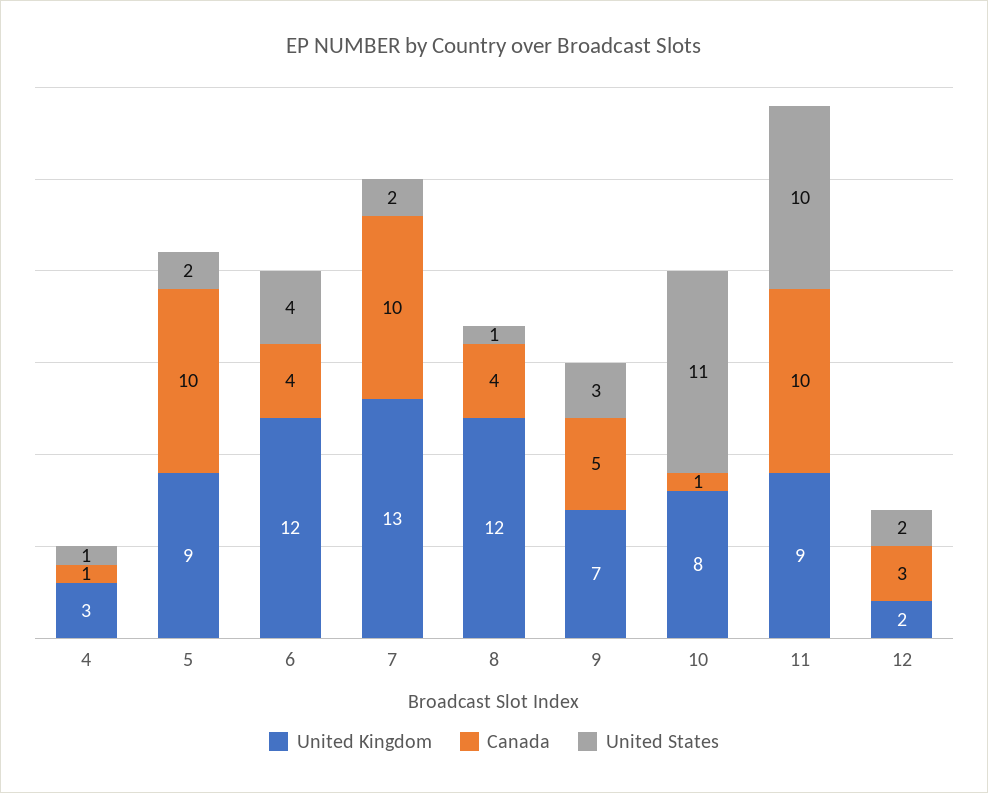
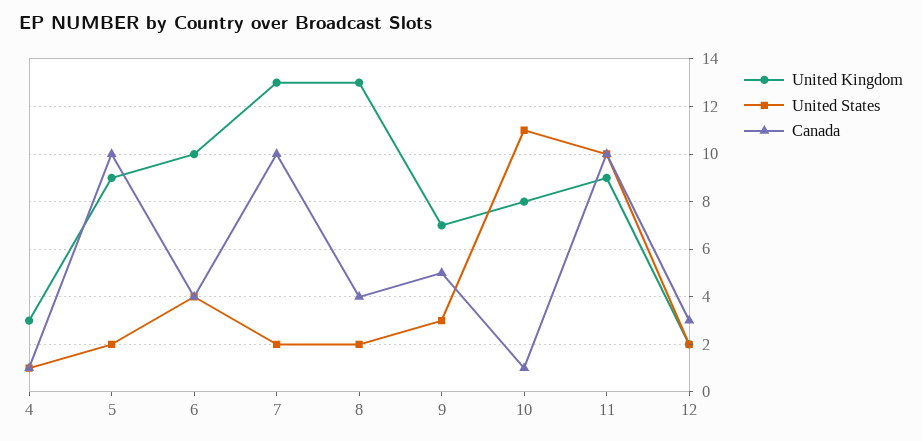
United Kingdom, 6: 12 -> 10
United Kingdom, 8: 12 -> 13
United States, 8: 1 -> 2

